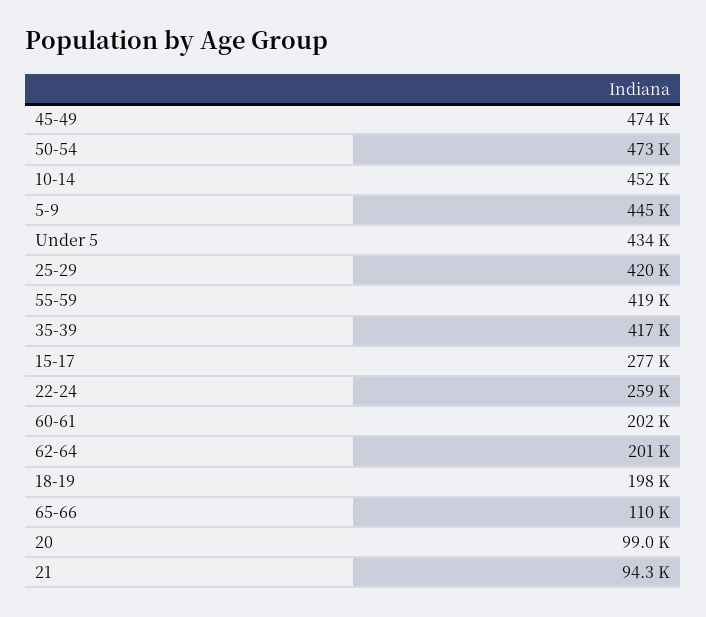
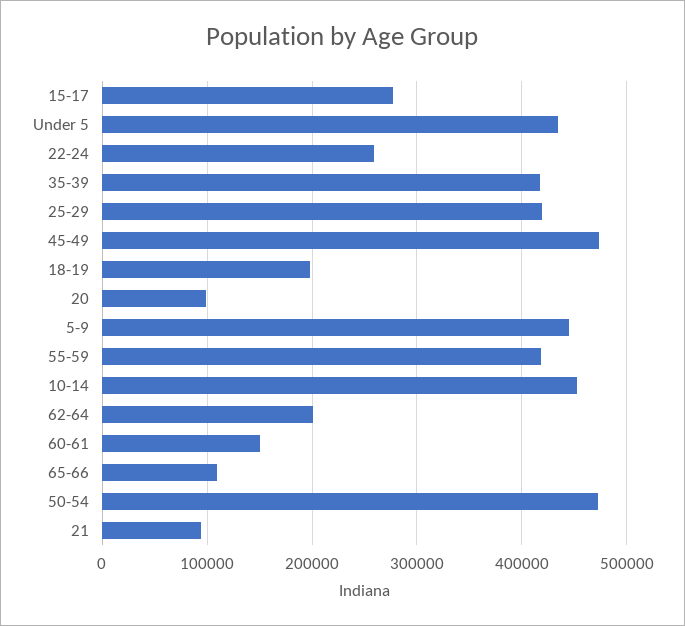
60-61: 202000 -> 150000

